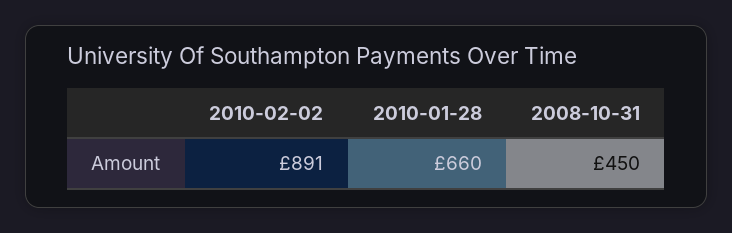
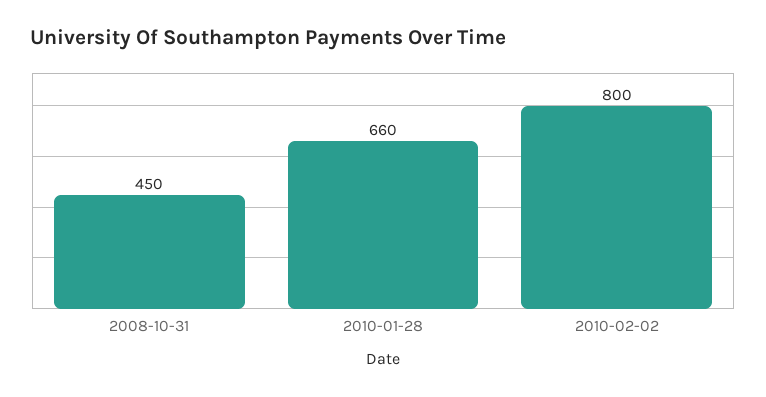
2010-02-02: 891 -> 800

